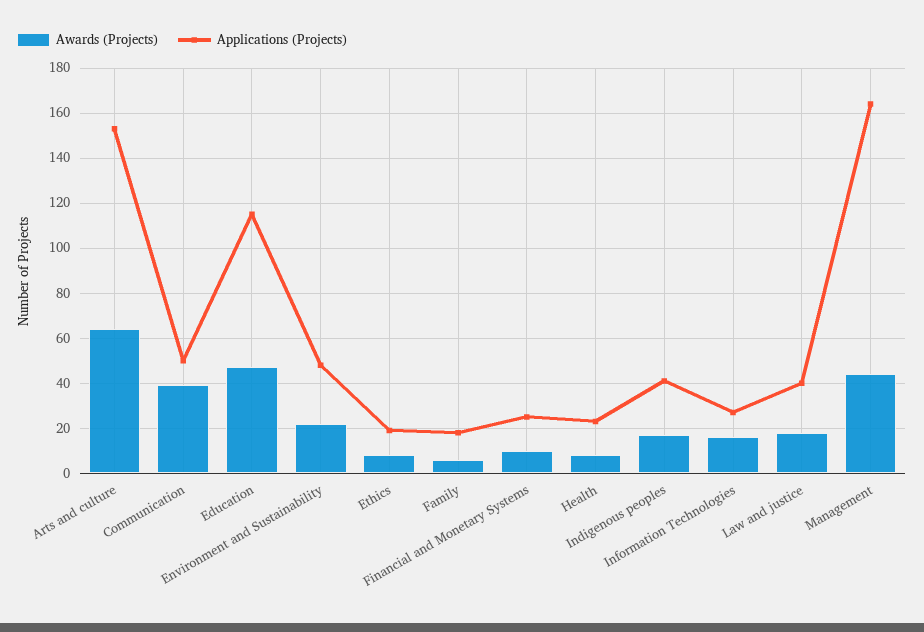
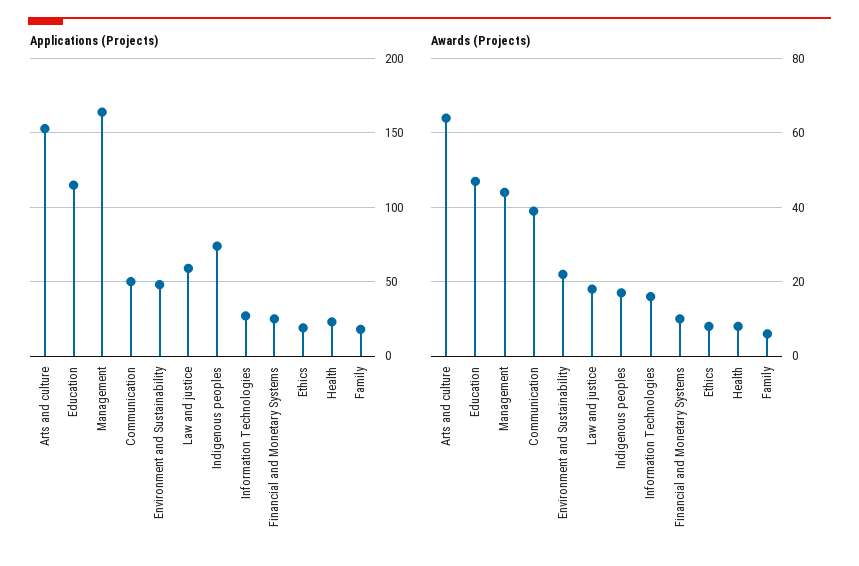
Applications (Projects), Indigenous peoples: 40 -> 75
Applications (Projects), Law and justice: 40 -> 60

